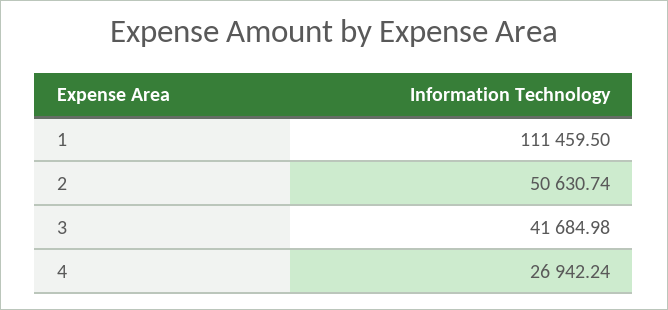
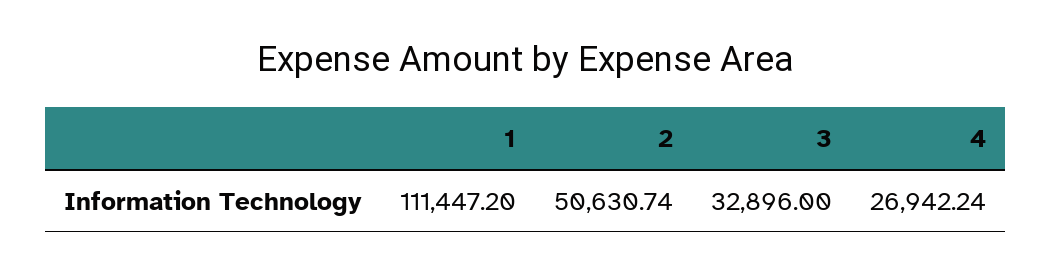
1: 111459.5 -> 111447.2
3: 41684.98 -> 32896

